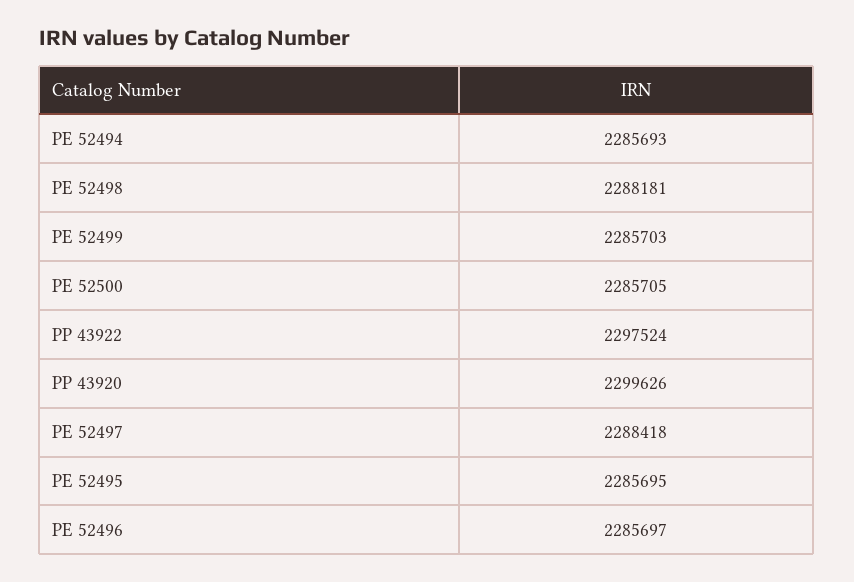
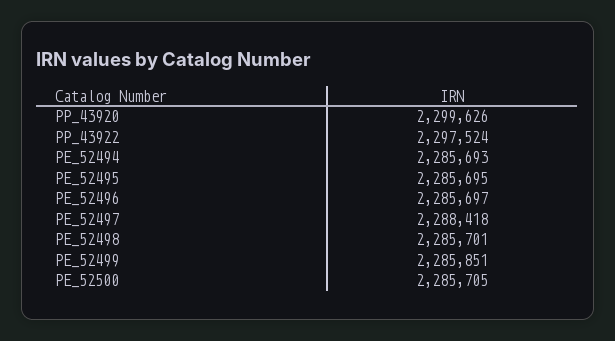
PE 52498: 2288181 -> 2285701
PE 52499: 2285703 -> 2285851

